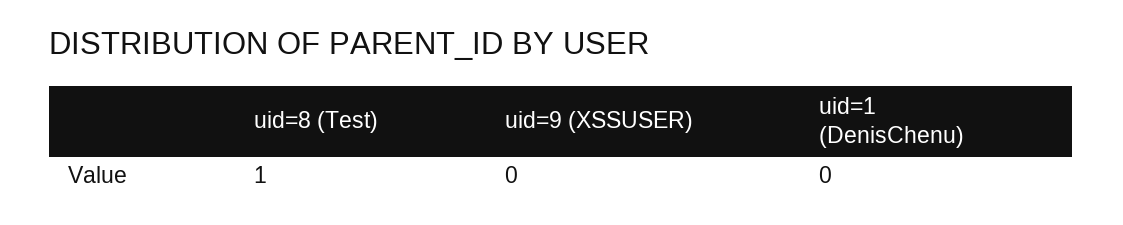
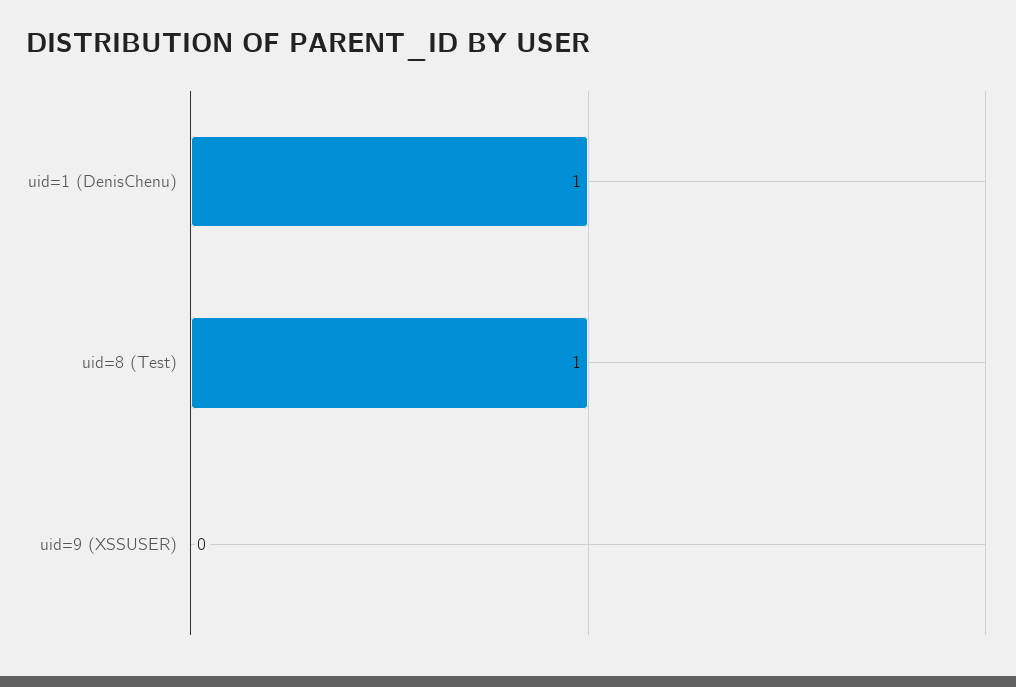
uid=1 (DenisChenu): 0 -> 1

